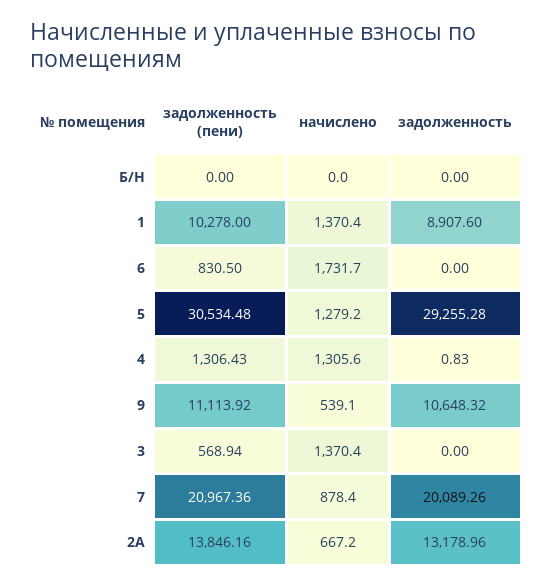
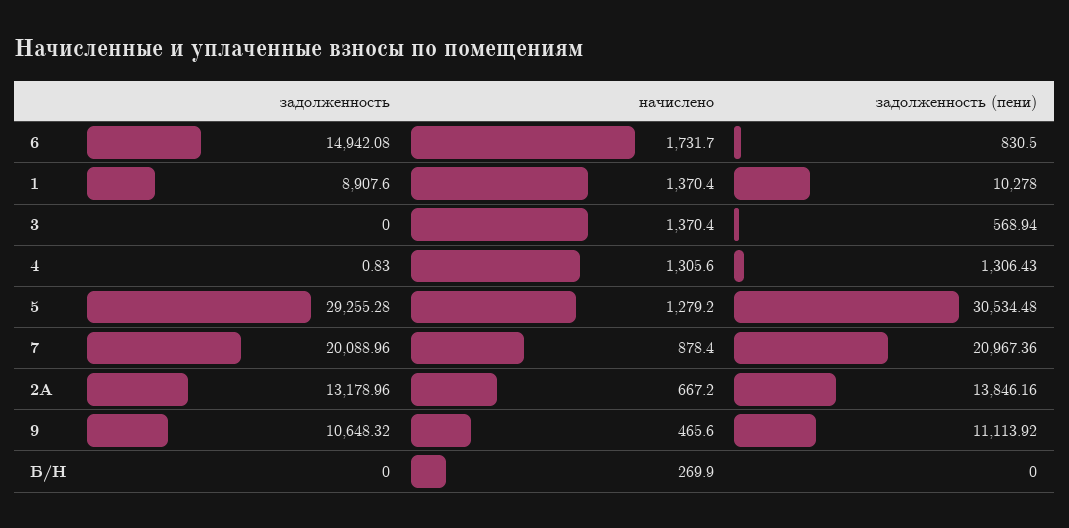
начислено, Б/Н: 0 -> 269.9
задолженность, 6: 0 -> 14942.08
начислено, 9: 539.1 -> 465.6
задолженность, 7: 20089.26 -> 20088.96

